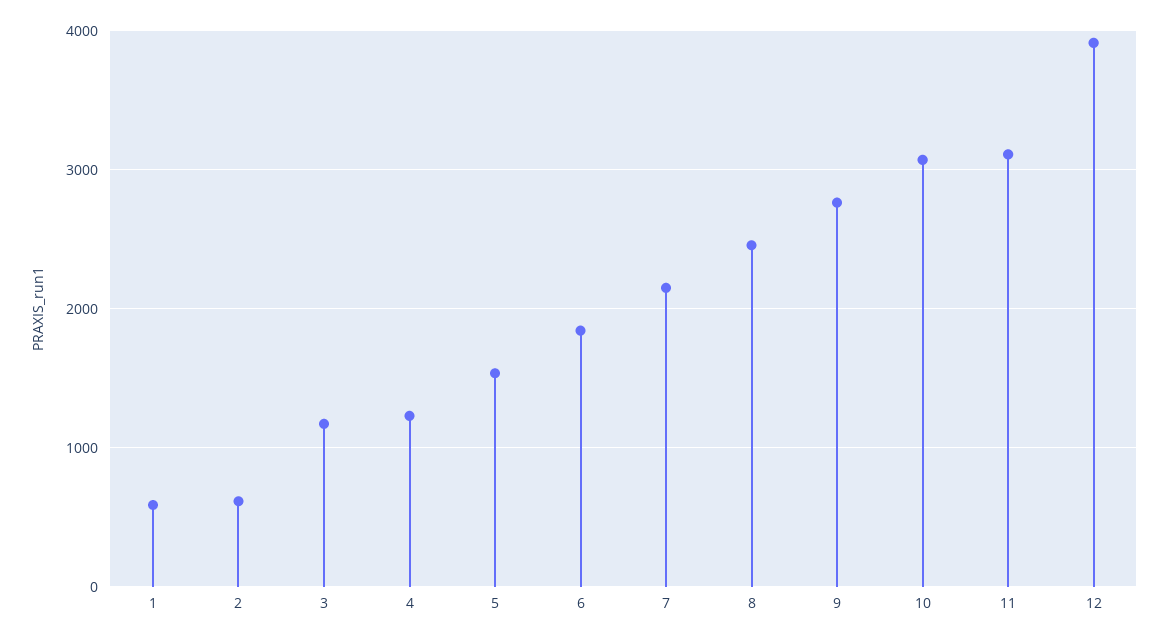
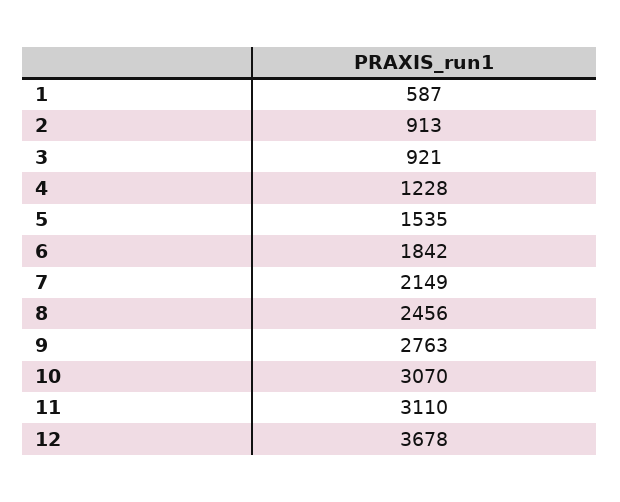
2: 600 -> 913
3: 1200 -> 921
12: 3900 -> 3678

